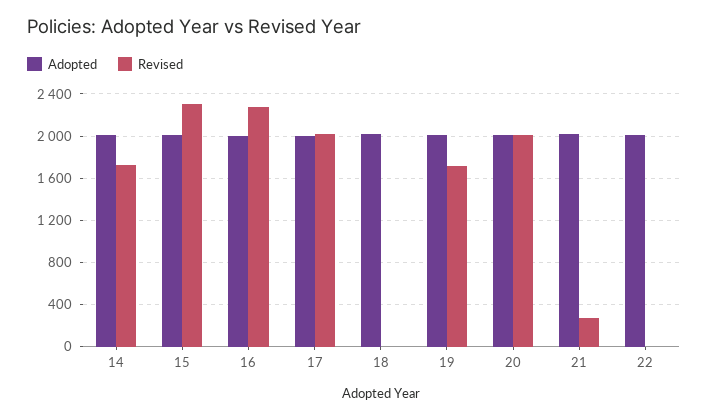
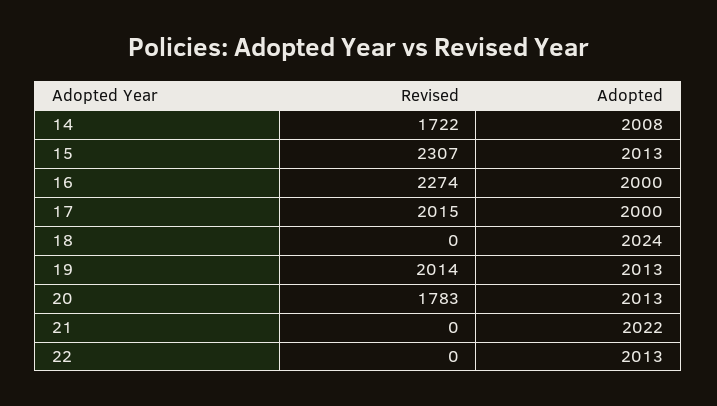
Revised, 19: 1700 -> 2014
Revised, 20: 2000 -> 1783
Revised, 21: 300 -> 0

